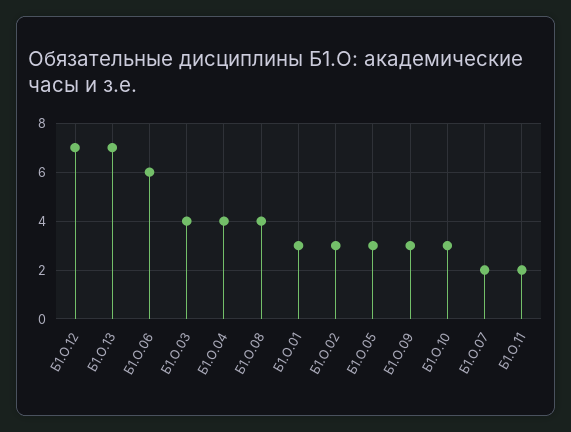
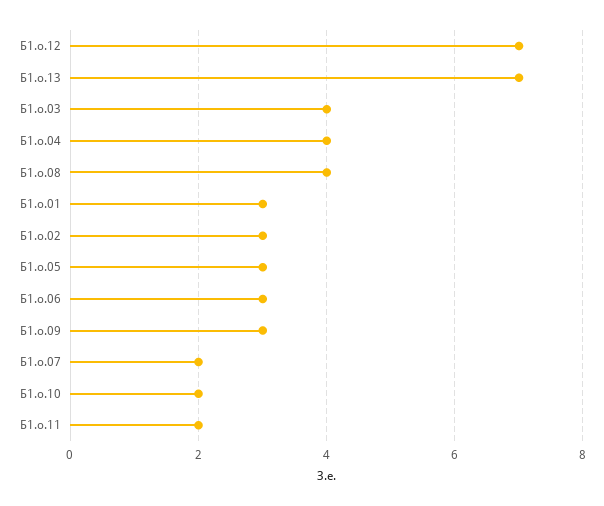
Б1.О.06: 6 -> 3
Б1.О.10: 3 -> 2

